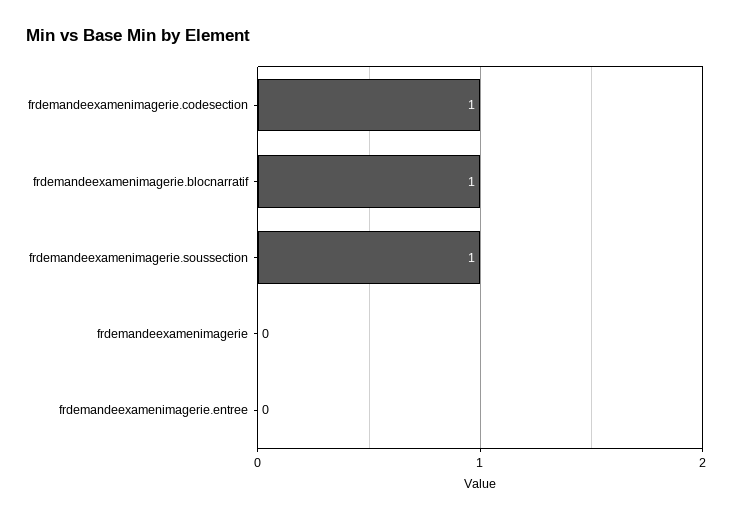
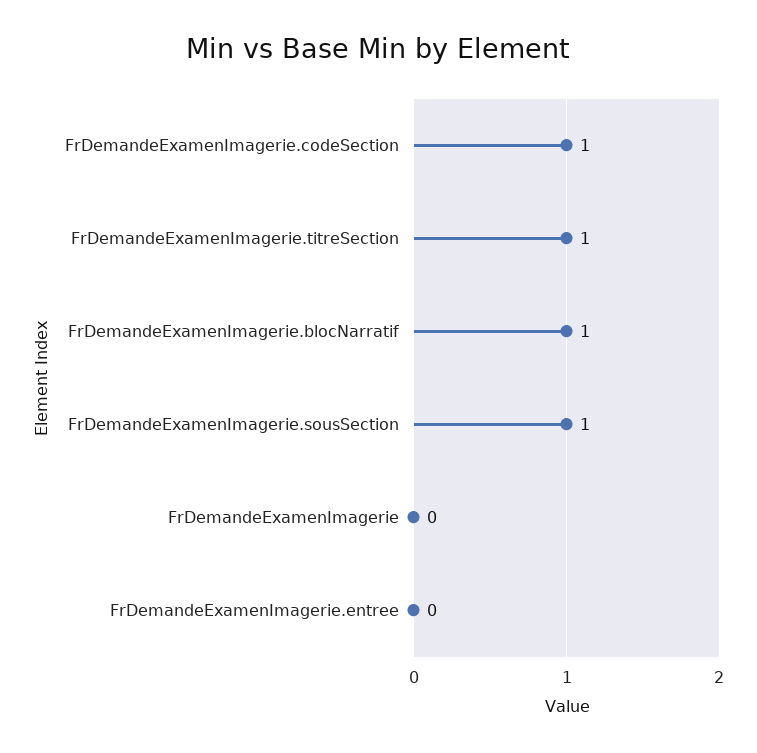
FrDemandeExamenImagerie.titreSection: none -> 1

